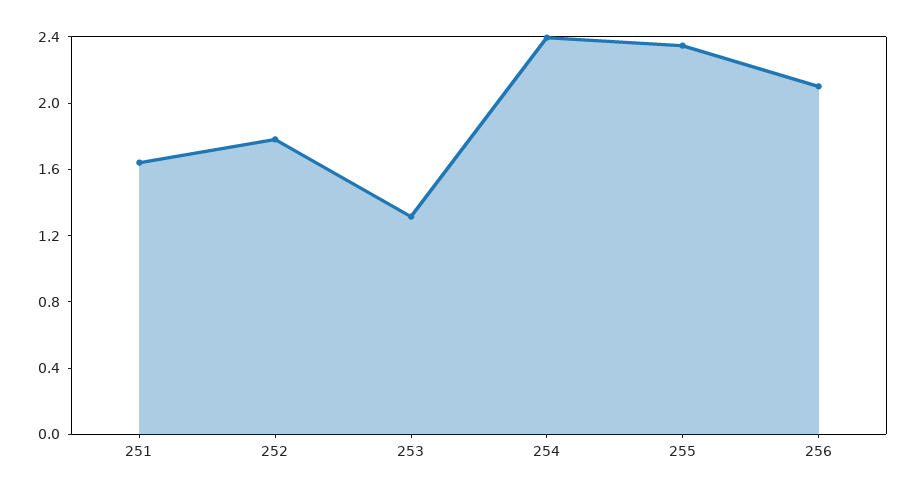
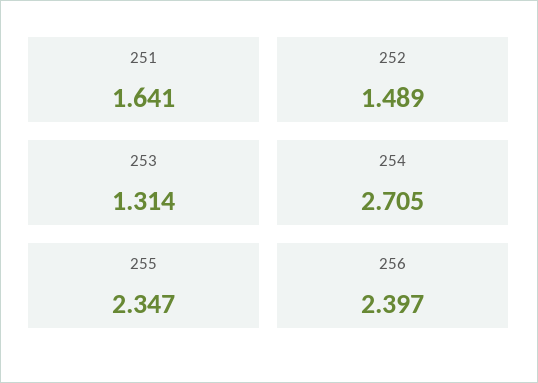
252: 1.8 -> 1.489
254: 2.4 -> 2.705
256: 2.1 -> 2.397

